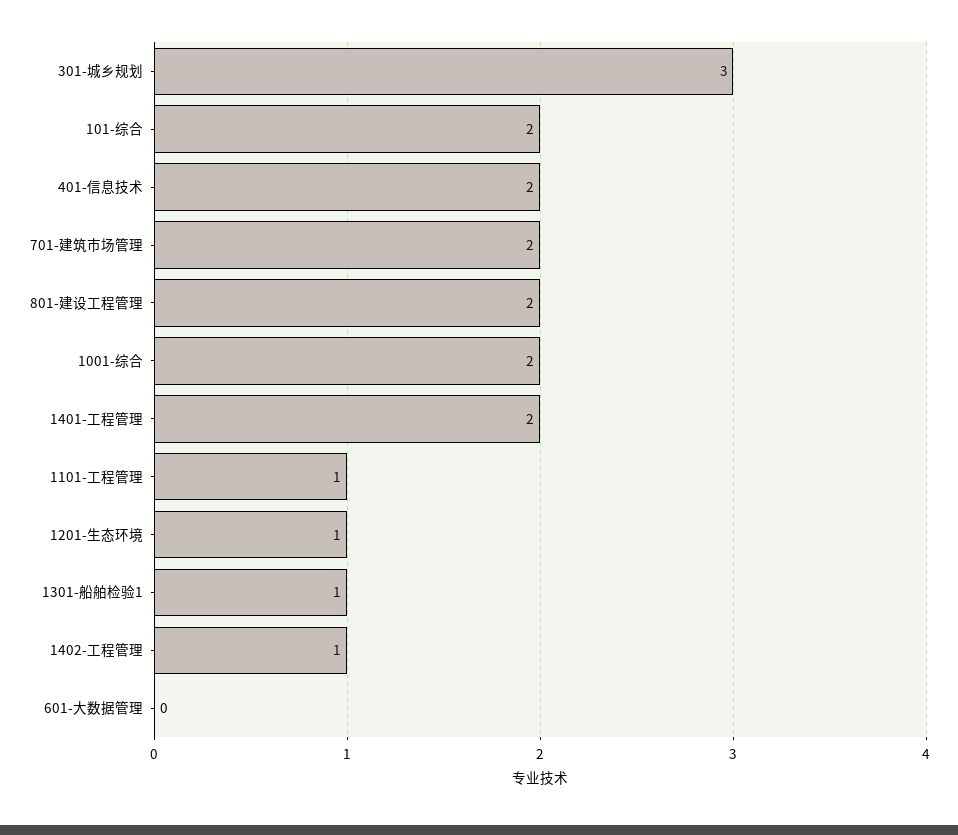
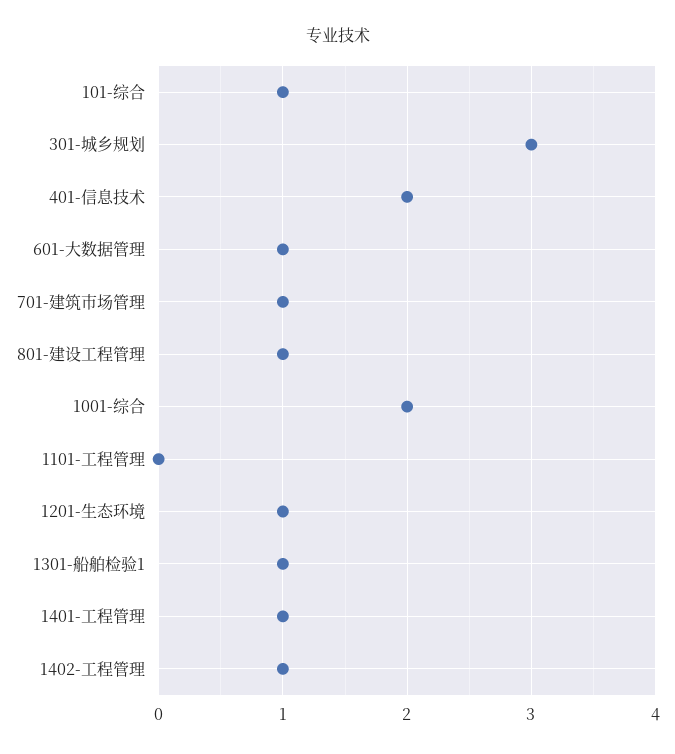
101-综合: 2 -> 1
701-建筑市场管理: 2 -> 1
801-建设工程管理: 2 -> 1
1401-工程管理: 2 -> 1
1101-工程管理: 1 -> 0
601-大数据管理: 0 -> 1

